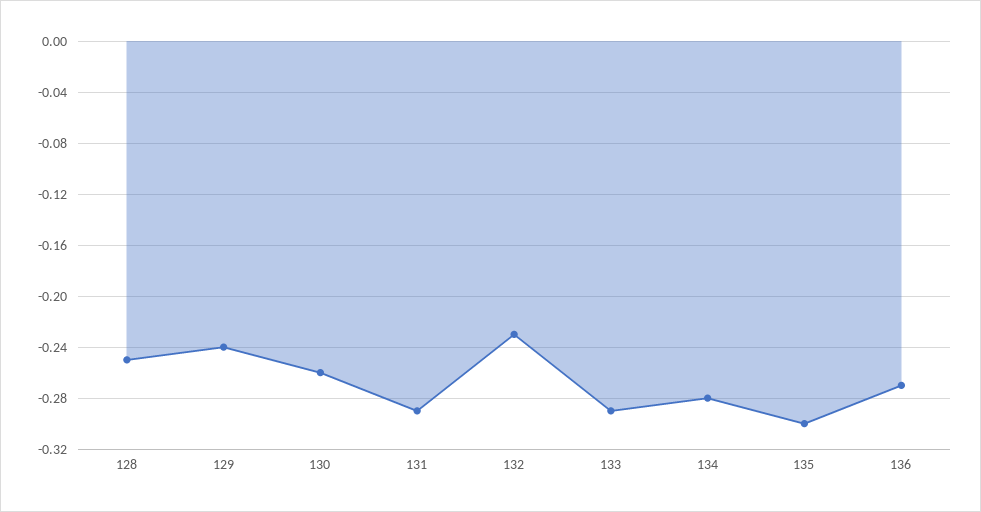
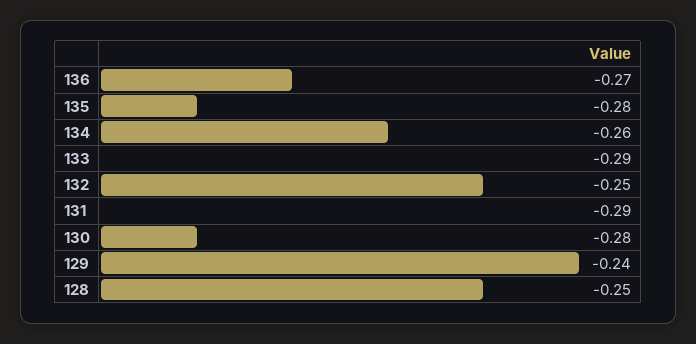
130: -0.26 -> -0.28
132: -0.23 -> -0.25
134: -0.28 -> -0.26
135: -0.3 -> -0.28

